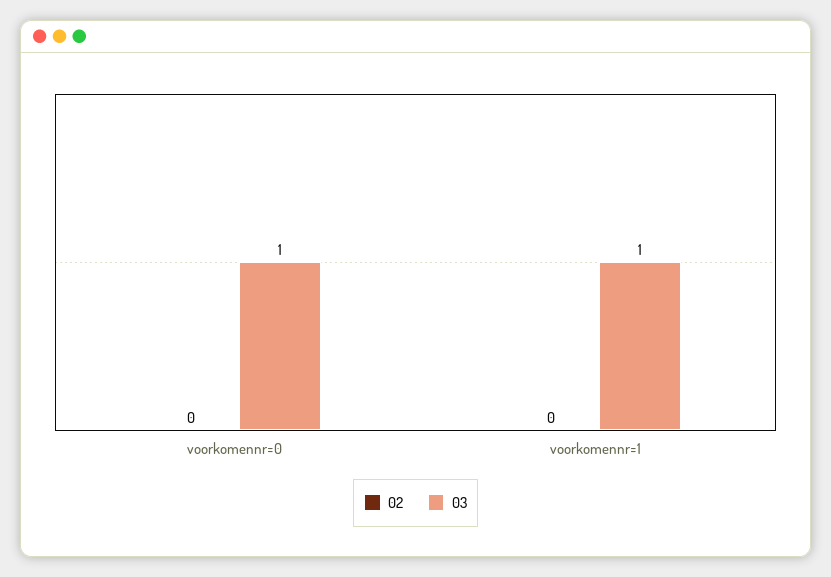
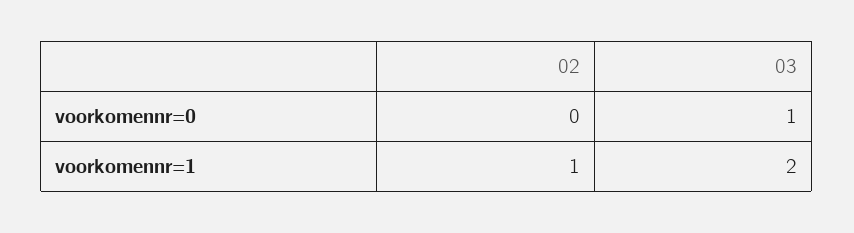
02, voorkomennr=1: 0 -> 1
03, voorkomennr=1: 1 -> 2

